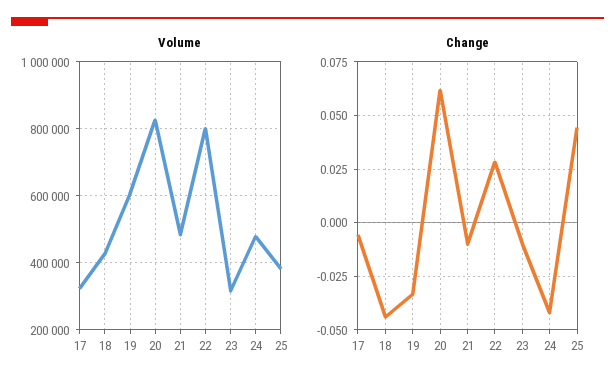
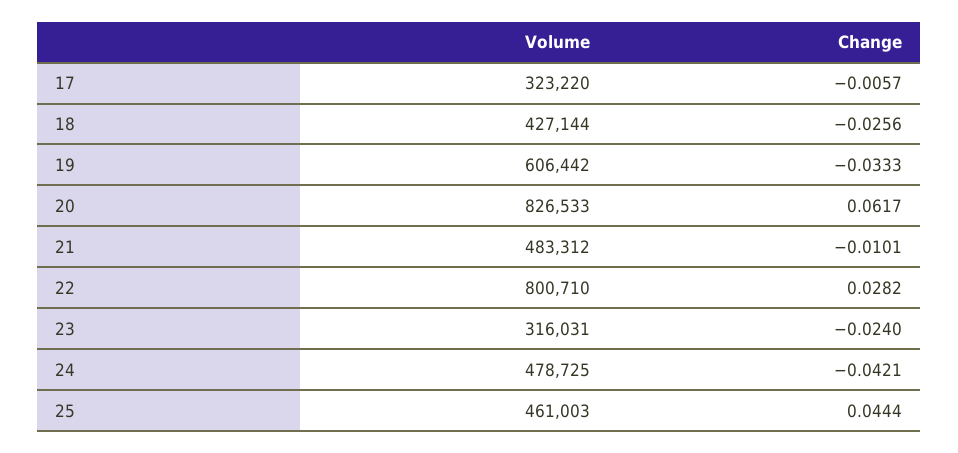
Volume, 25: 380000 -> 461003
Change, 18: -0.045 -> -0.0256
Change, 23: -0.01 -> -0.024

